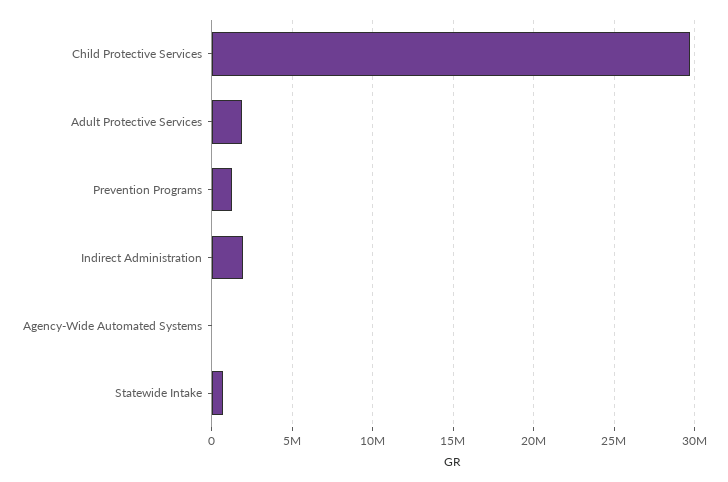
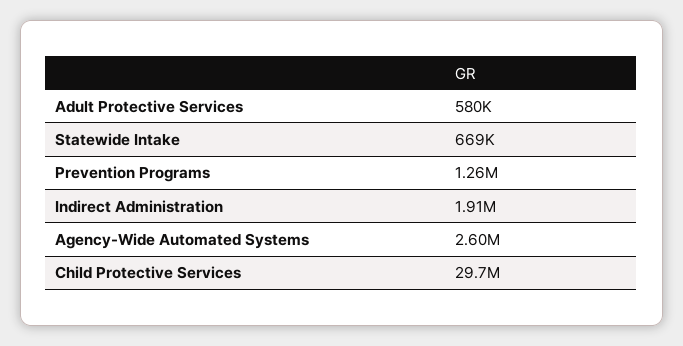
Adult Protective Services: 2000000 -> 580000
Agency-Wide Automated Systems: 0 -> 2600000

